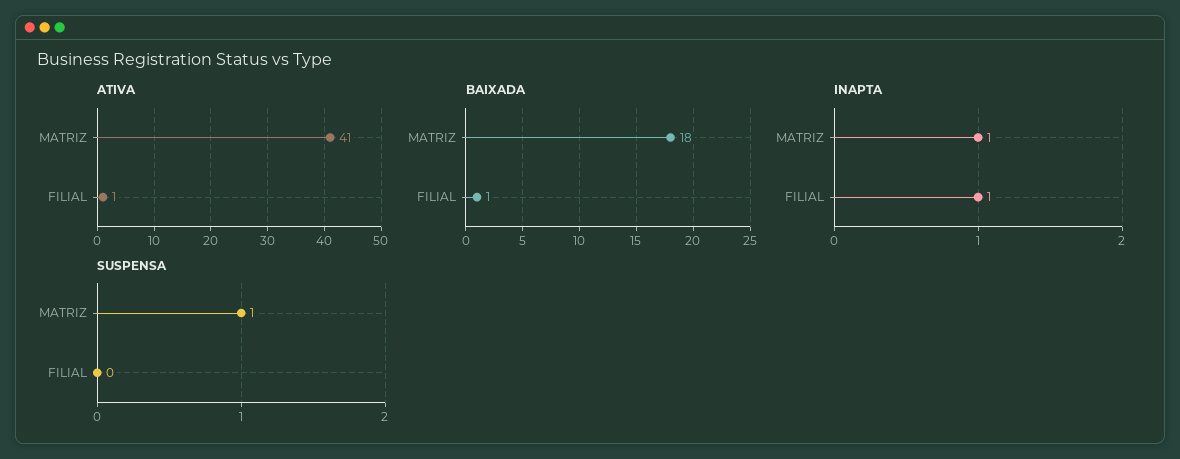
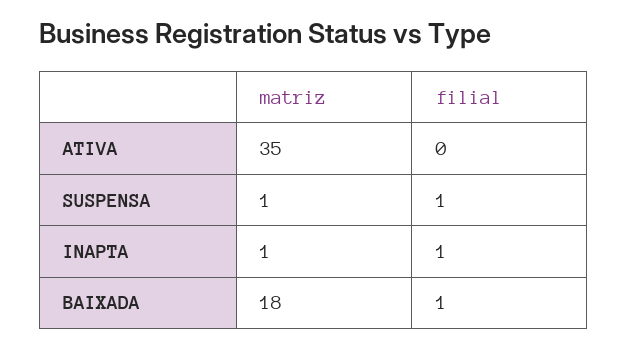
ATIVA, MATRIZ: 41 -> 35
ATIVA, FILIAL: 1 -> 0
SUSPENSA, FILIAL: 0 -> 1

